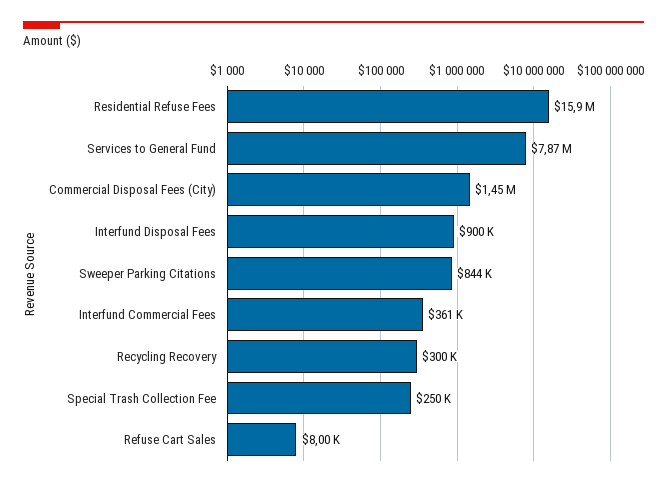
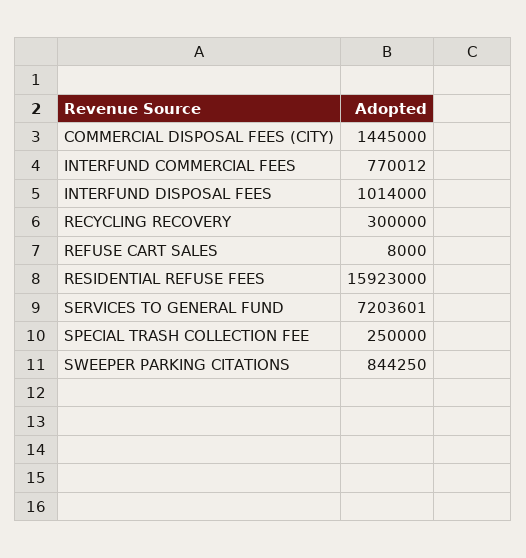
Services to General Fund: 7870000 -> 7203601
Interfund Disposal Fees: 900000 -> 1014000
Interfund Commercial Fees: 361000 -> 770012

